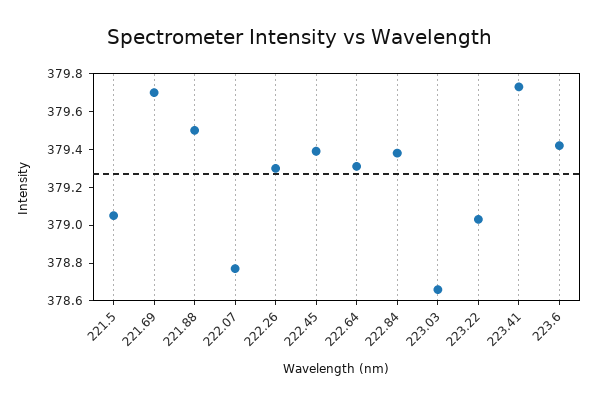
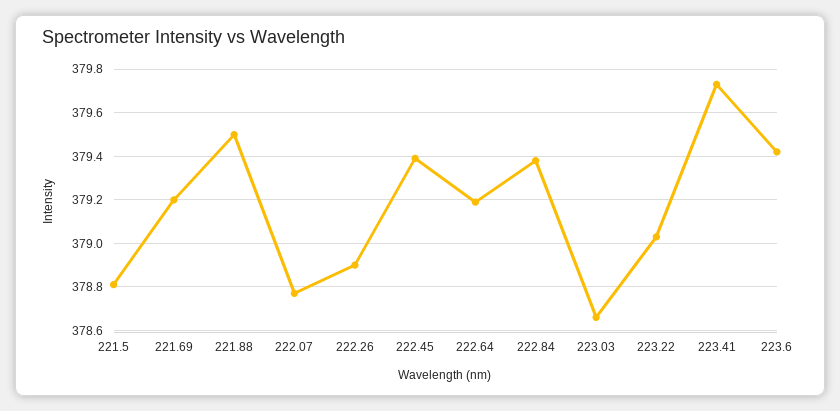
221.5: 379.05 -> 378.8
221.69: 379.7 -> 379.2
222.26: 379.3 -> 378.9
222.64: 379.3 -> 379.2

